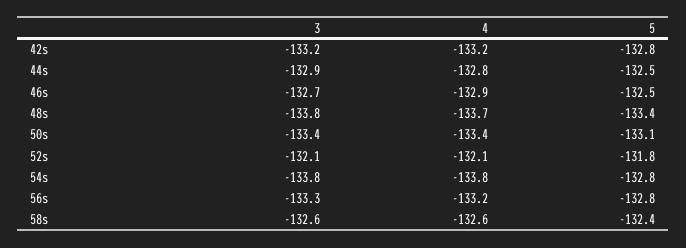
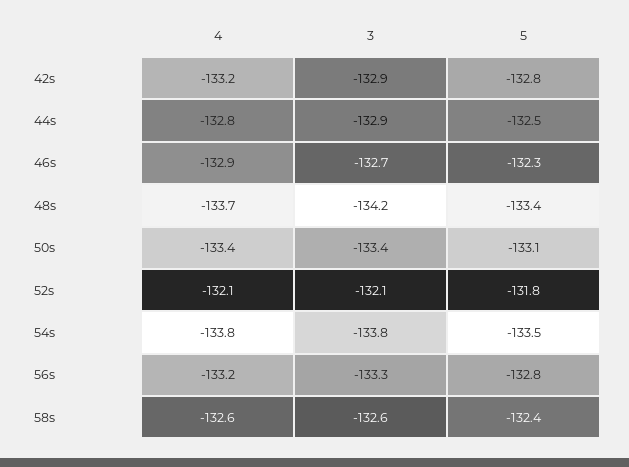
3, 42s: -133.2 -> -132.9
5, 46s: -132.5 -> -132.3
3, 48s: -133.8 -> -134.2
5, 54s: -132.8 -> -133.5

